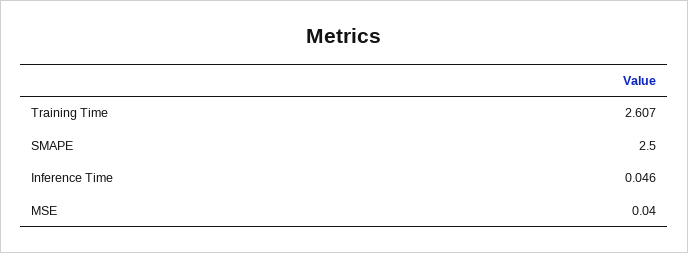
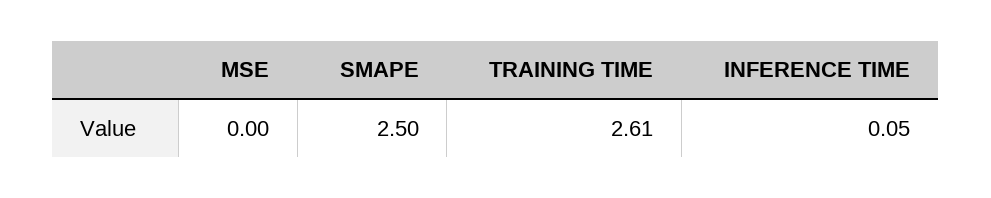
MSE: 0.04 -> 0

